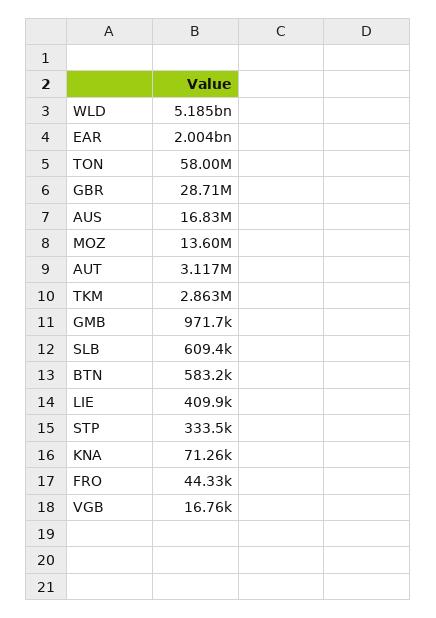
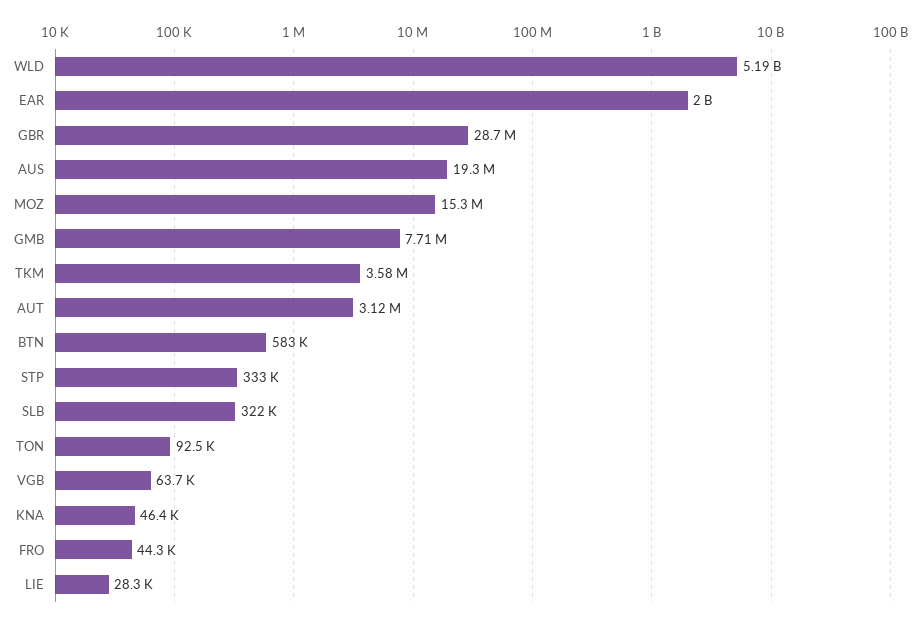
TON: 58000000 -> 92500
AUS: 16830000 -> 19300000
MOZ: 13600000 -> 15300000
TKM: 2863000 -> 3580000
GMB: 971700 -> 7710000
SLB: 609400 -> 322000
LIE: 409900 -> 28300
KNA: 71260 -> 46400
VGB: 16760 -> 63700

